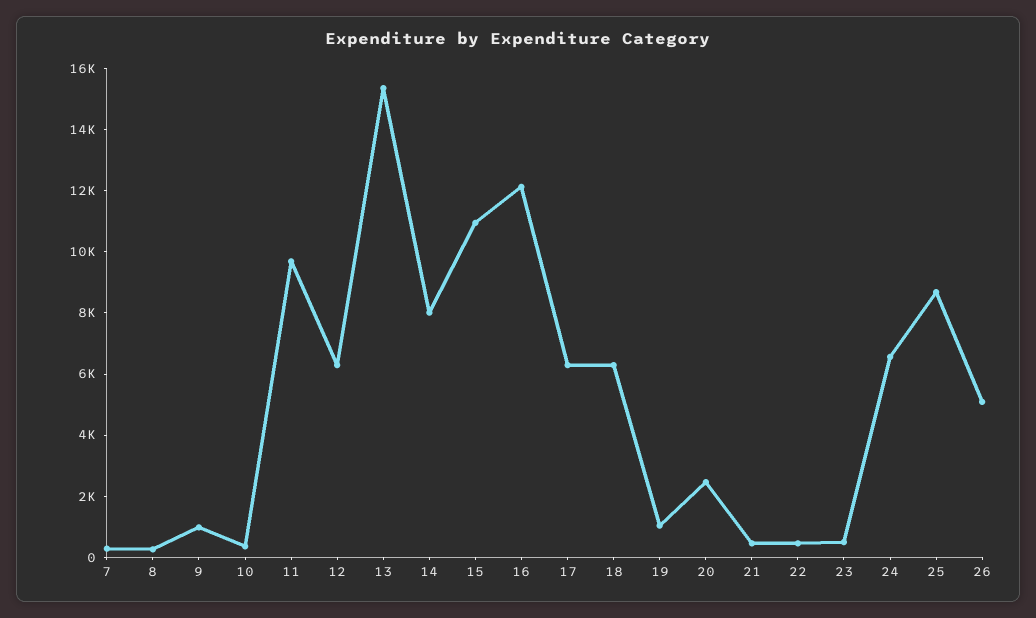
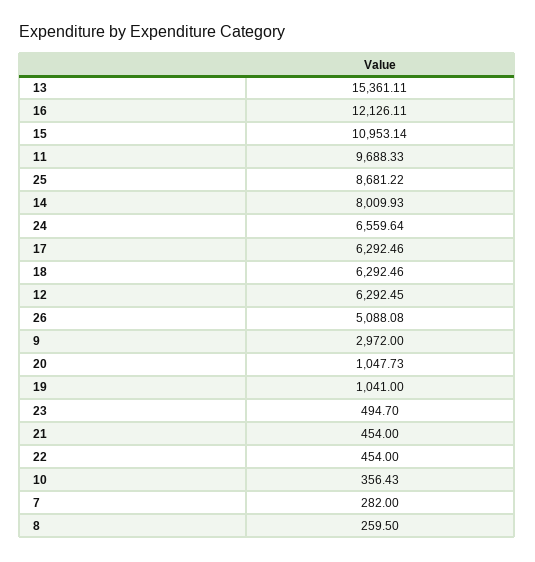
9: 1000 -> 2972
20: 2500 -> 1047.73

